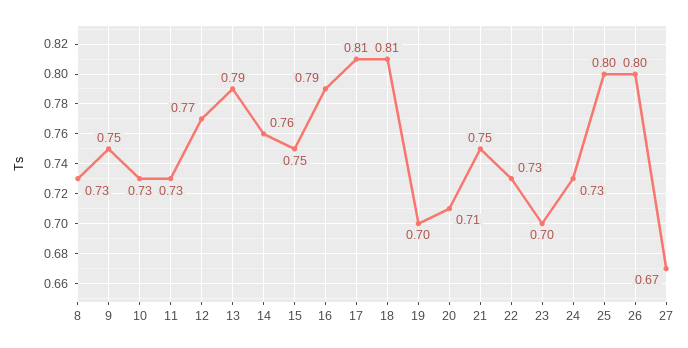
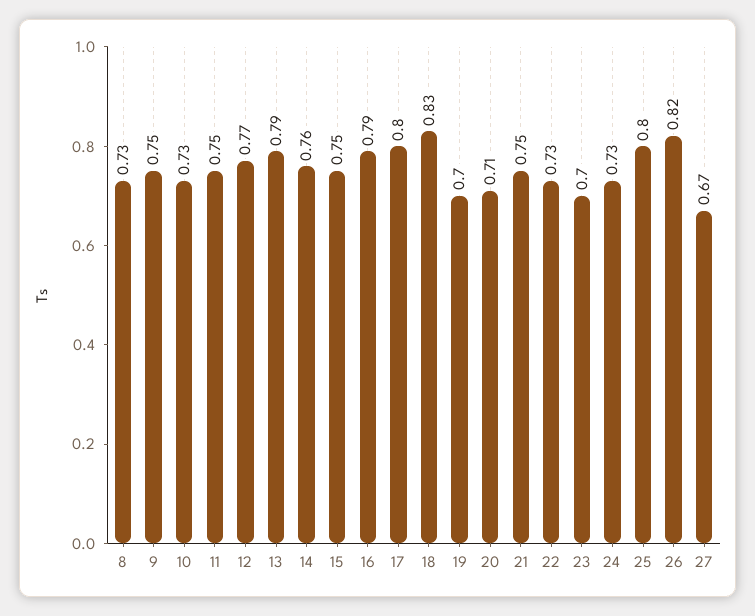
11: 0.73 -> 0.75
17: 0.81 -> 0.8
18: 0.81 -> 0.83
26: 0.8 -> 0.82

